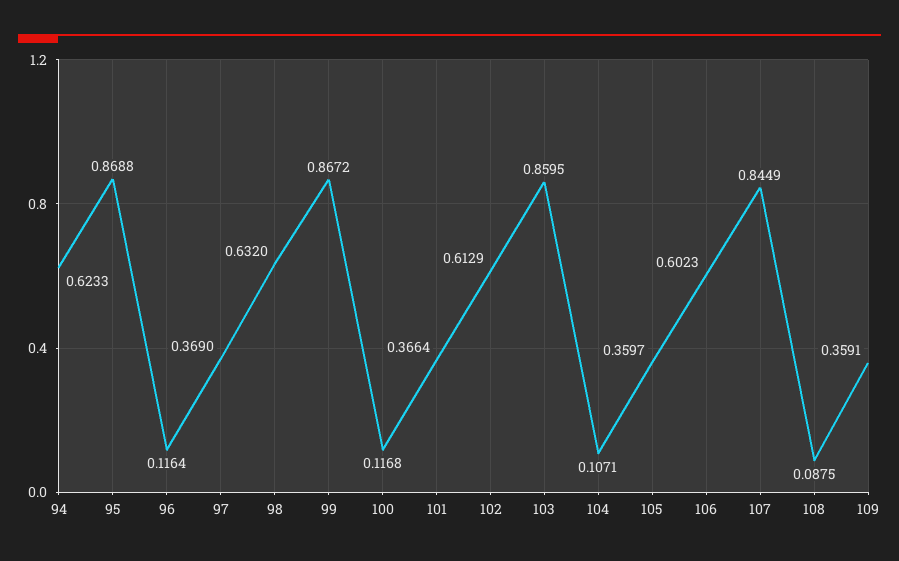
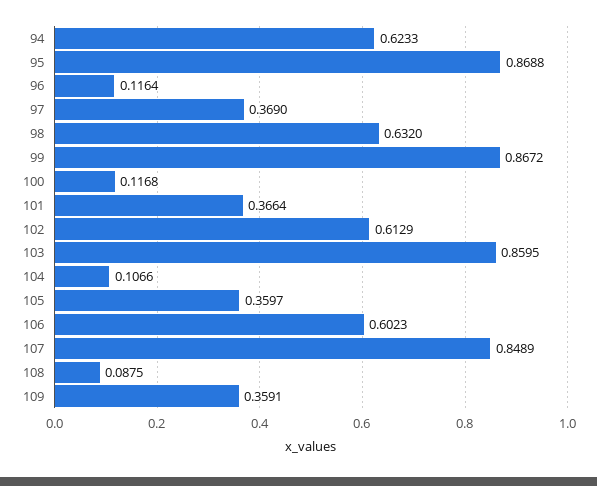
104: 0.1071 -> 0.1066
107: 0.8449 -> 0.8489

